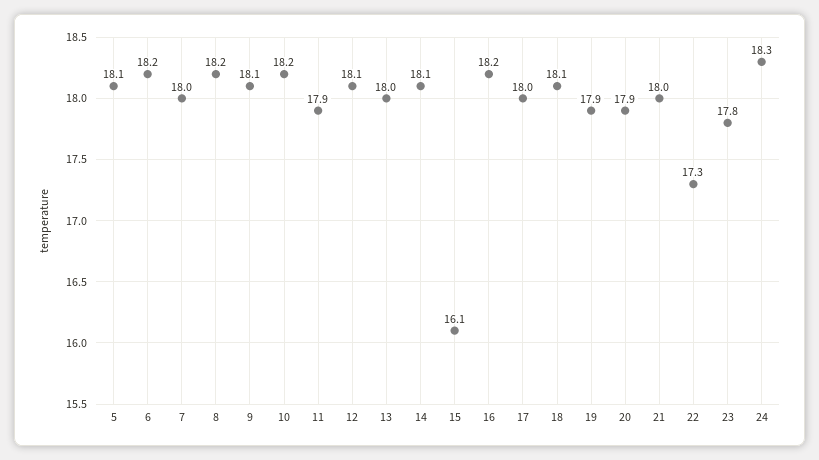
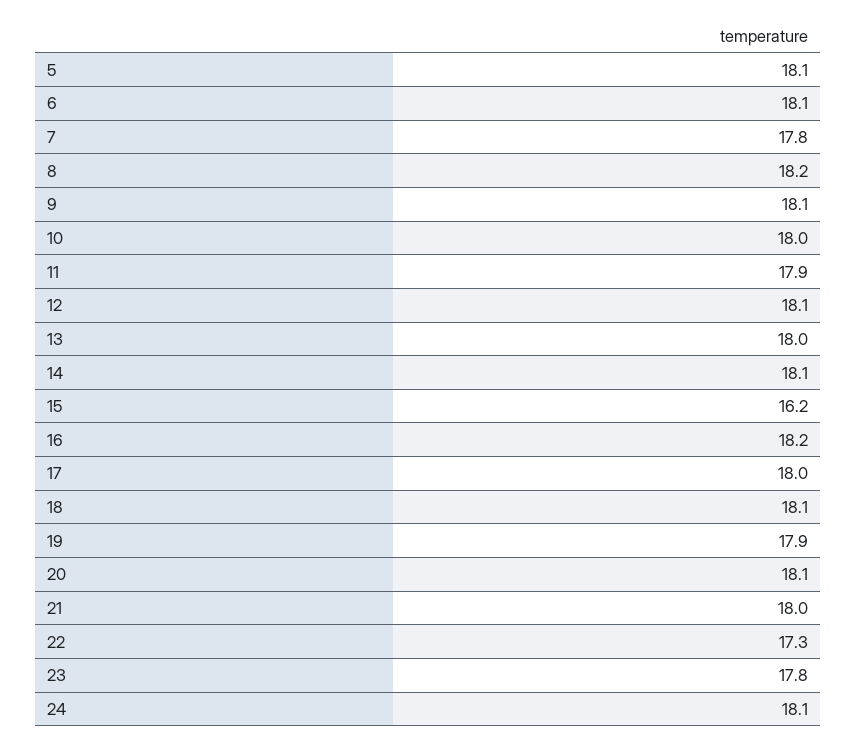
6: 18.2 -> 18.1
7: 18 -> 17.8
10: 18.2 -> 18
15: 16.1 -> 16.2
20: 17.9 -> 18.1
24: 18.3 -> 18.1

